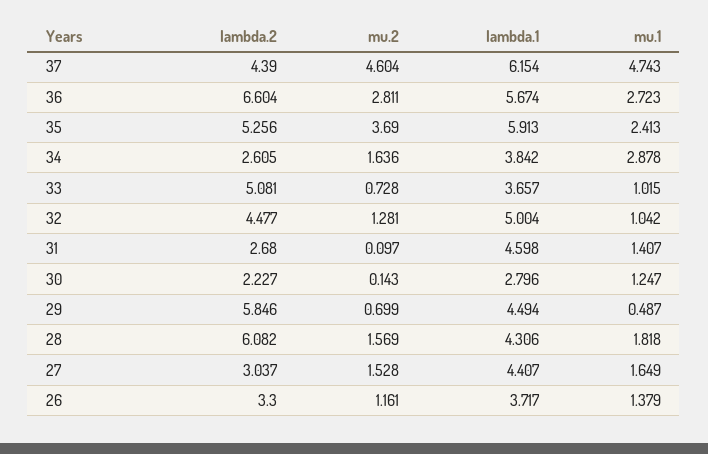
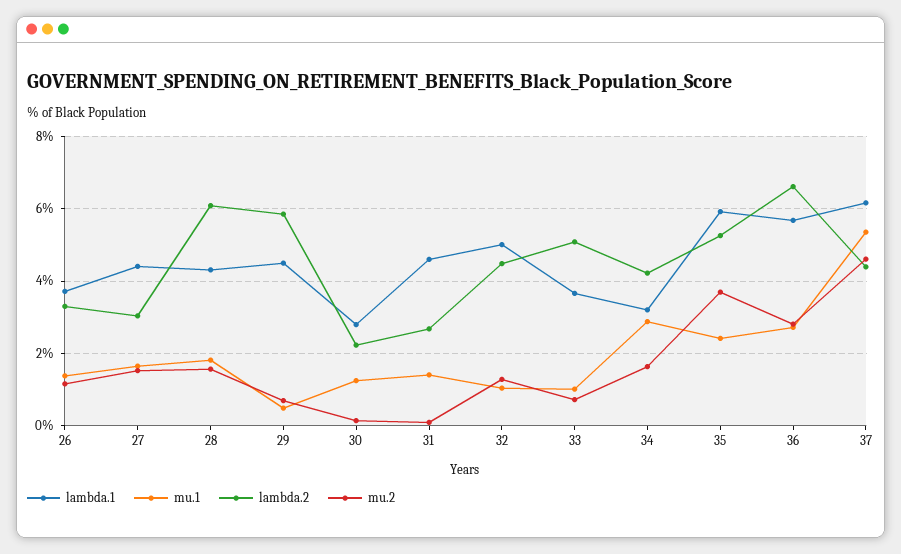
mu.1, 37: 4.743 -> 5.4
lambda.2, 34: 2.605 -> 4.2
lambda.1, 34: 3.842 -> 3.2

